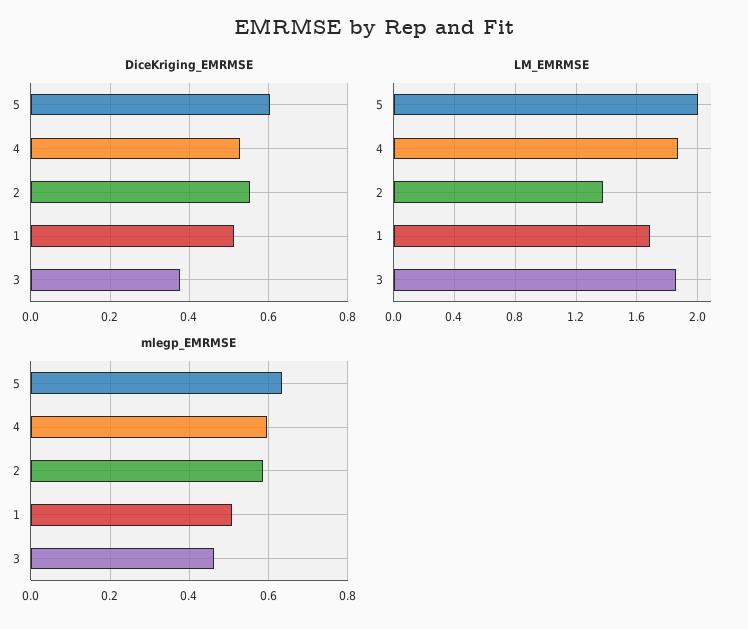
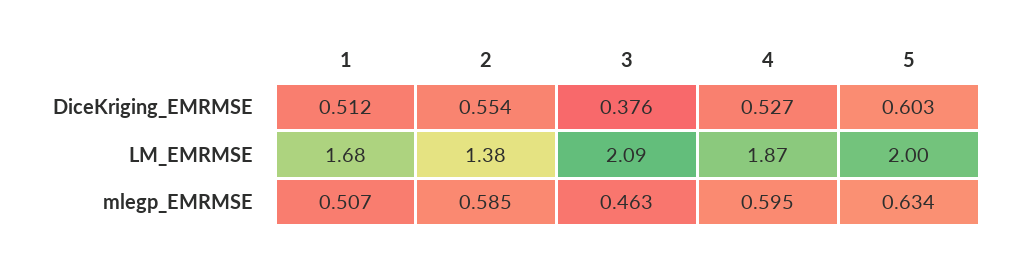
LM_EMRMSE, 3: 1.85 -> 2.09

